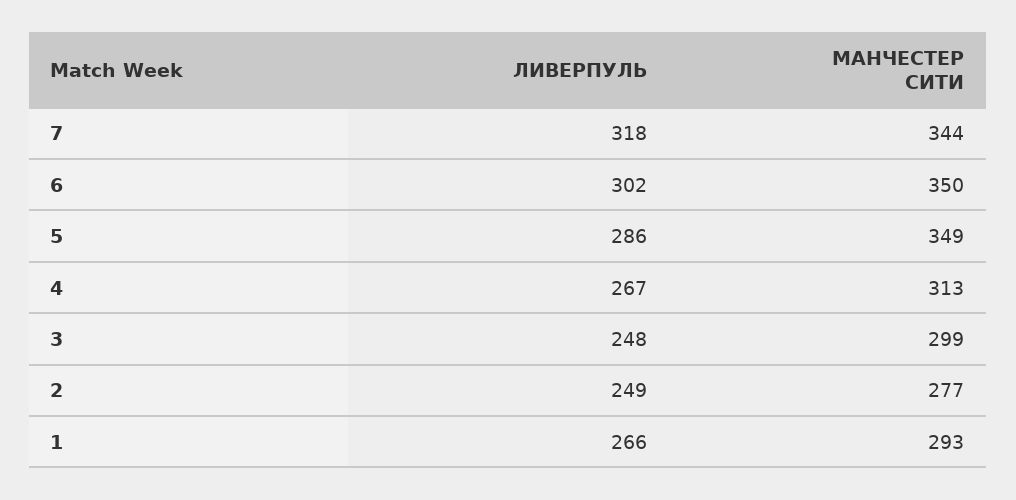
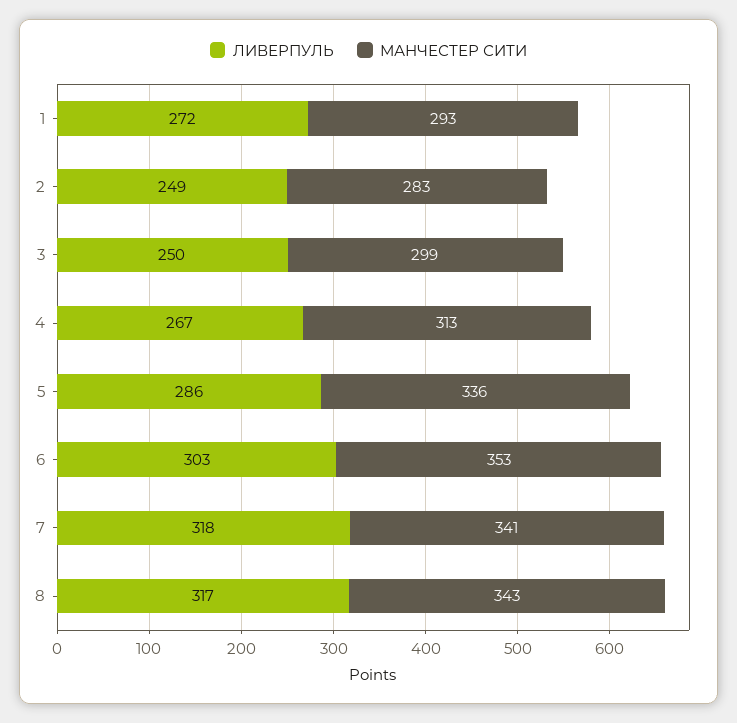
МАНЧЕСТЕР СИТИ, 7: 344 -> 341
ЛИВЕРПУЛЬ, 6: 302 -> 303
МАНЧЕСТЕР СИТИ, 6: 350 -> 353
МАНЧЕСТЕР СИТИ, 5: 349 -> 336
ЛИВЕРПУЛЬ, 3: 248 -> 250
МАНЧЕСТЕР СИТИ, 2: 277 -> 283
ЛИВЕРПУЛЬ, 1: 266 -> 272
ЛИВЕРПУЛЬ, 8: none -> 317
МАНЧЕСТЕР СИТИ, 8: none -> 343

